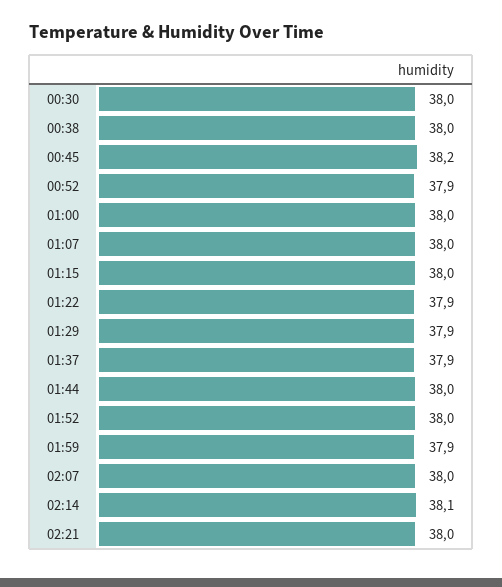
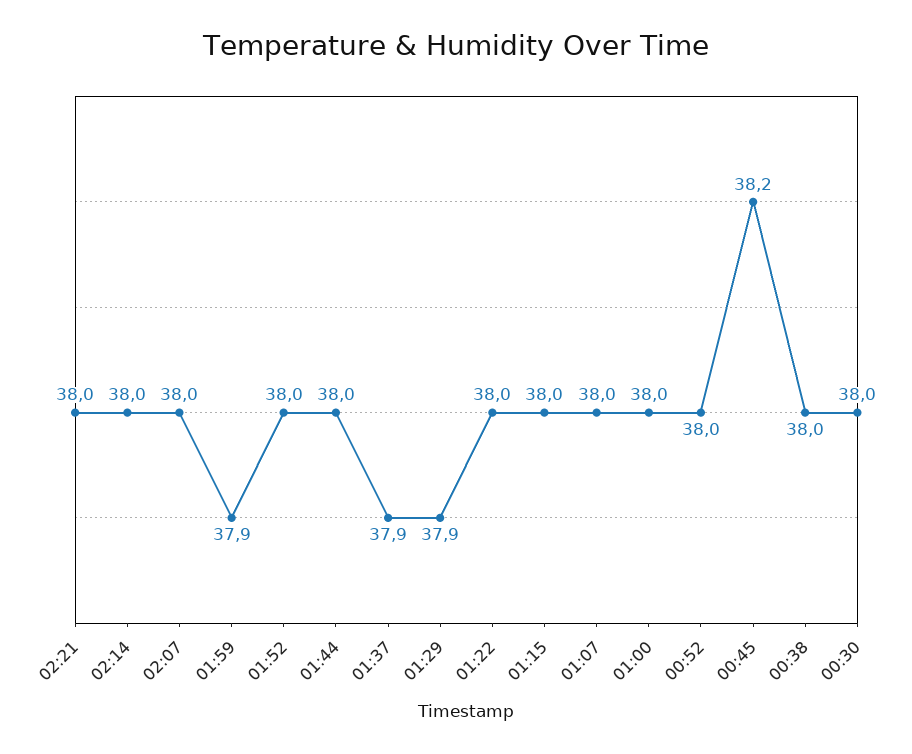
00:52: 37.9 -> 38
01:22: 37.9 -> 38
02:14: 38.1 -> 38

